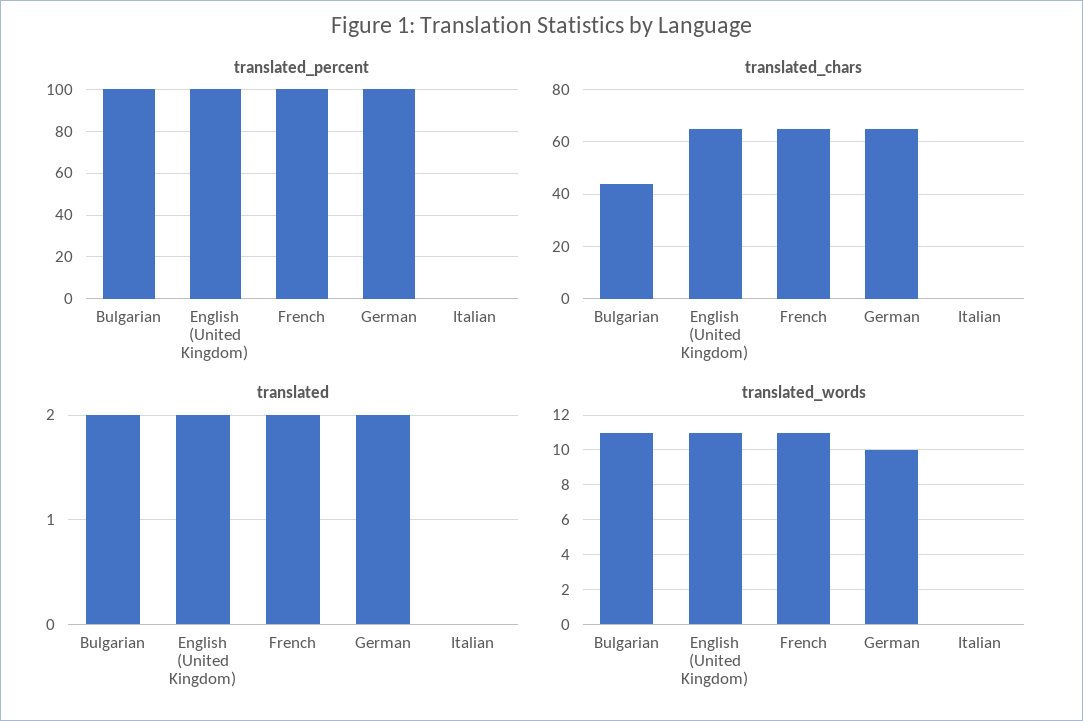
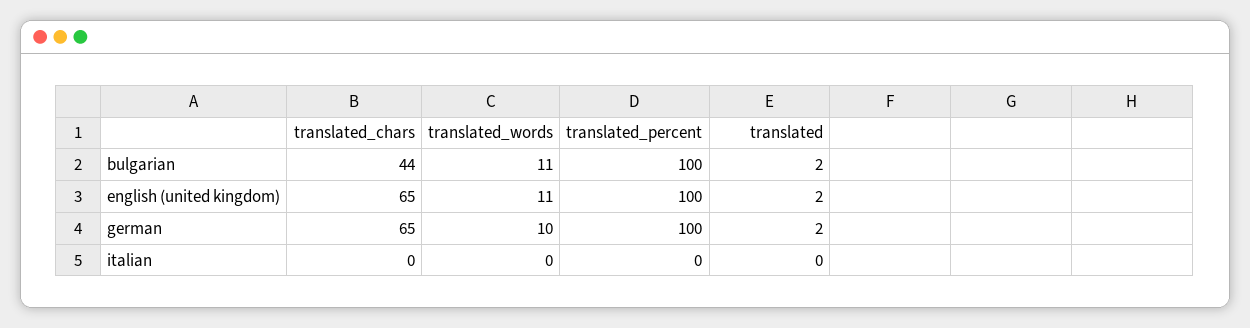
translated_percent, French: 100 -> none
translated_chars, French: 65 -> none
translated, French: 2 -> none
translated_words, French: 11 -> none

